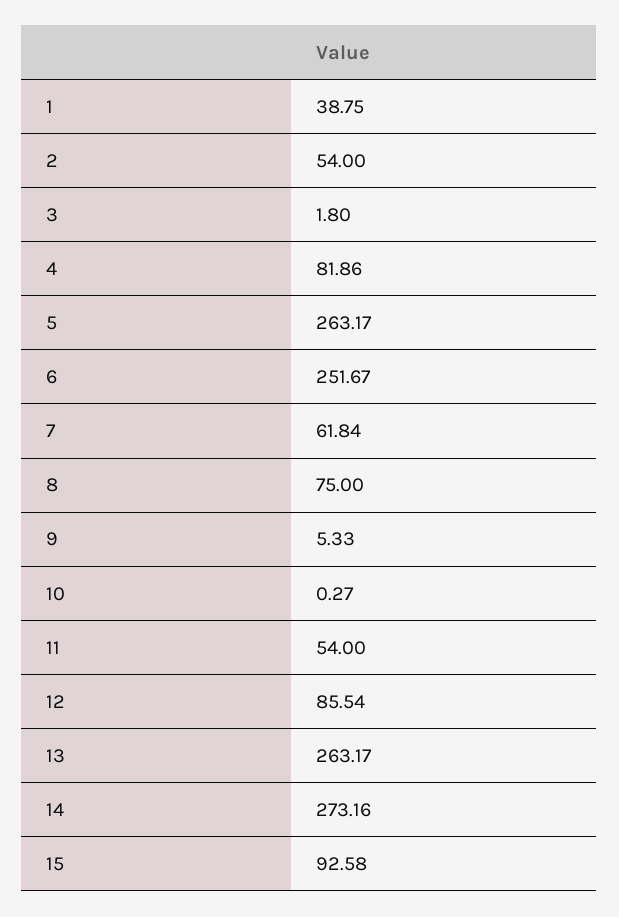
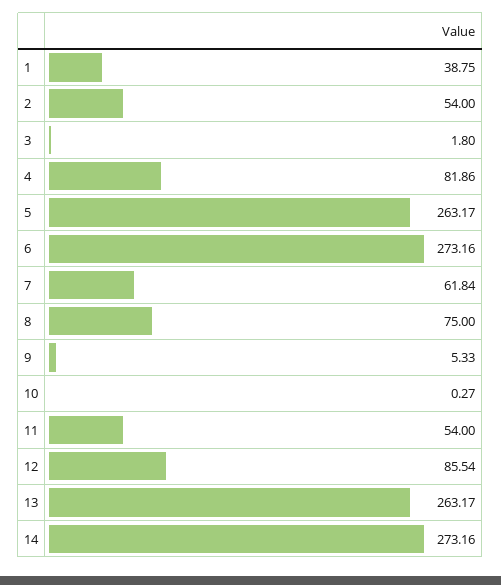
6: 251.67 -> 273.16
15: 92.58 -> none

